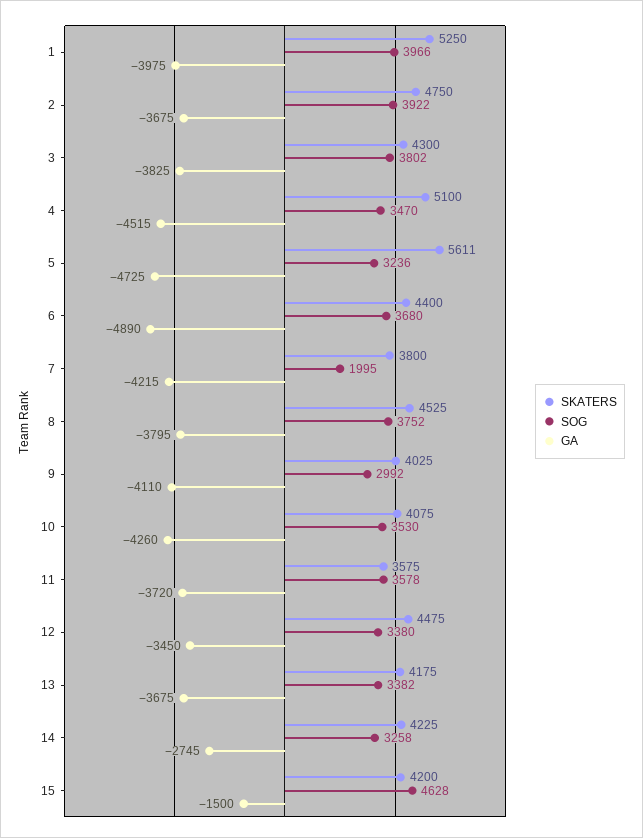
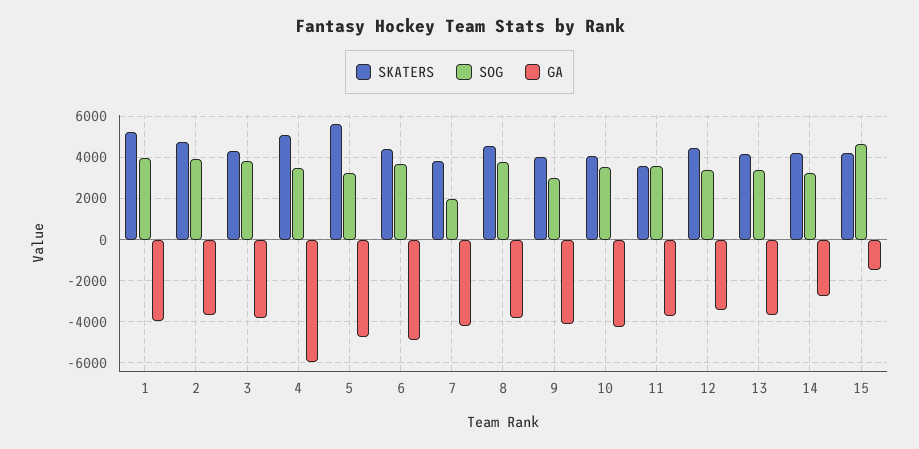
GA, 4: -4515 -> -6000

